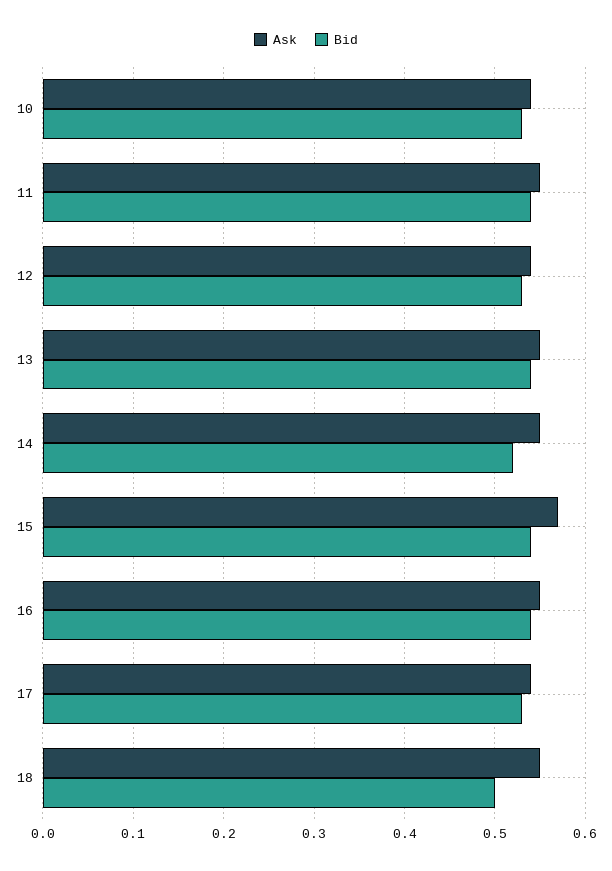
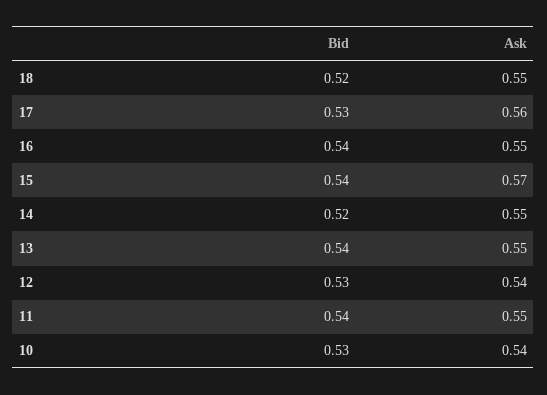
Ask, 17: 0.54 -> 0.56
Bid, 18: 0.5 -> 0.52

